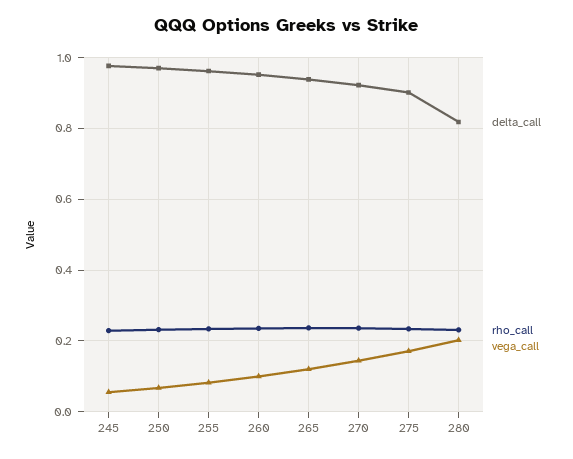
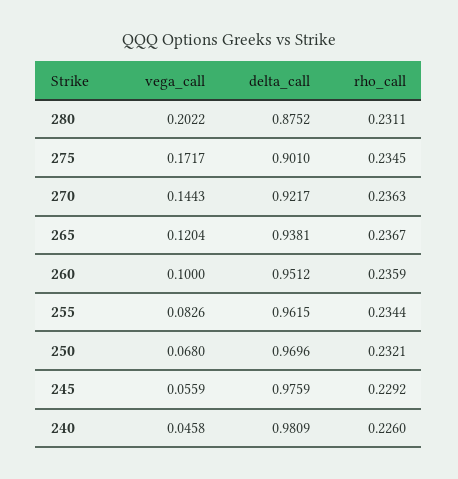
delta_call, 280: 0.82 -> 0.8752
vega_call, 240: none -> 0.0458
delta_call, 240: none -> 0.9809
rho_call, 240: none -> 0.226

